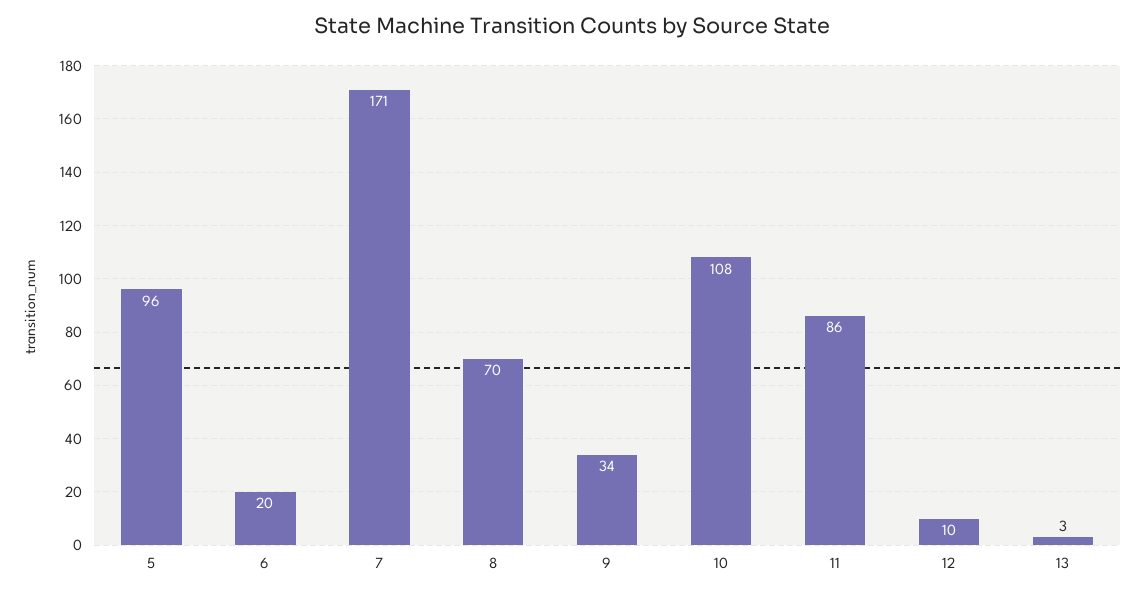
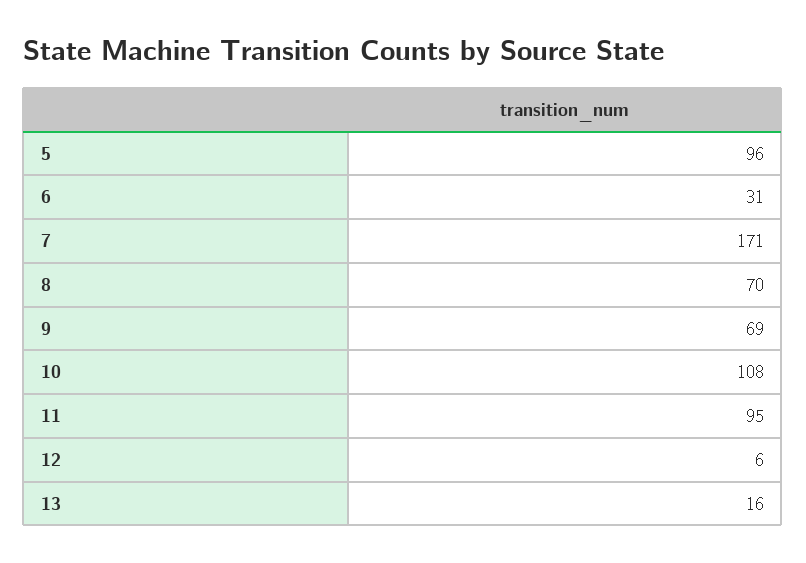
6: 20 -> 31
9: 34 -> 69
11: 86 -> 95
12: 10 -> 6
13: 3 -> 16

